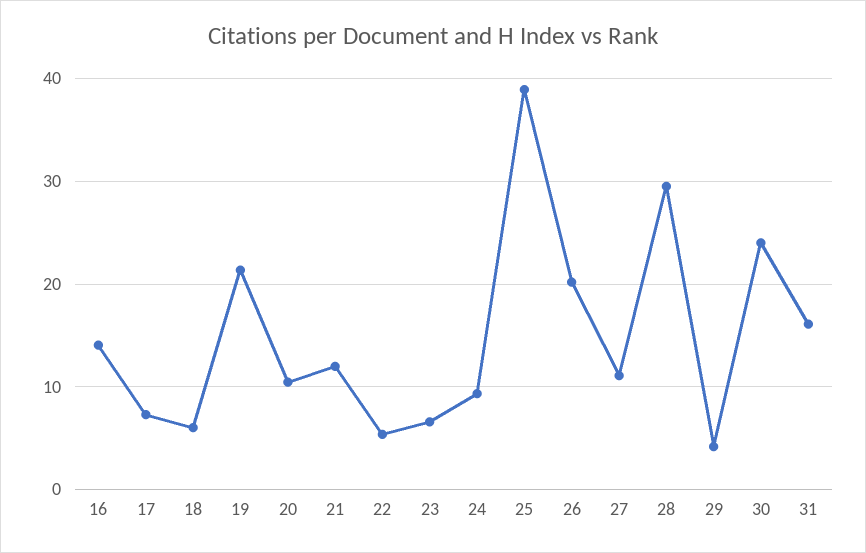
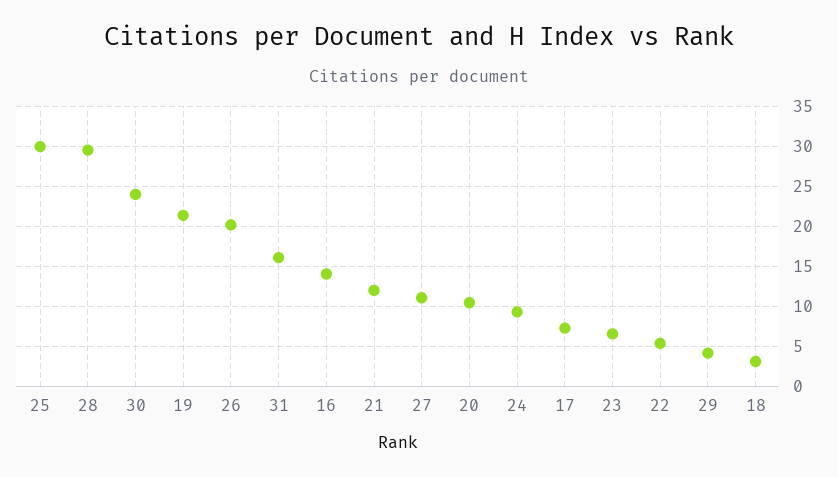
18: 6 -> 3
25: 39 -> 30

